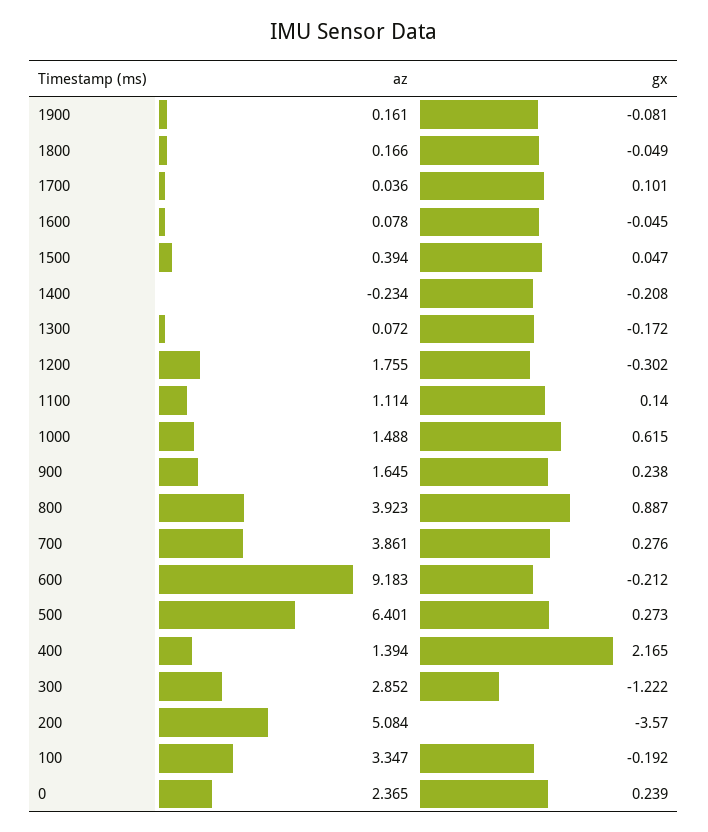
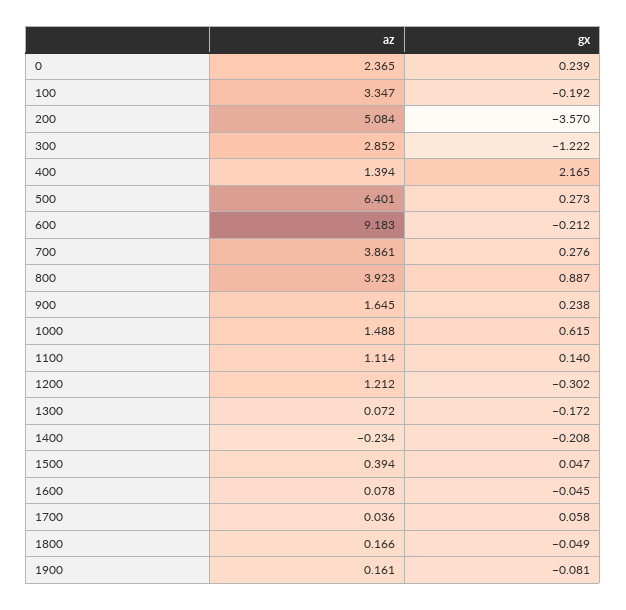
gx, 1700: 0.101 -> 0.058
az, 1200: 1.755 -> 1.212

